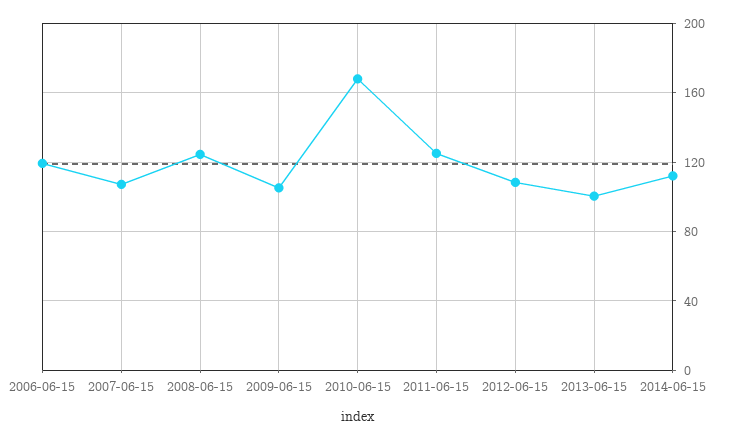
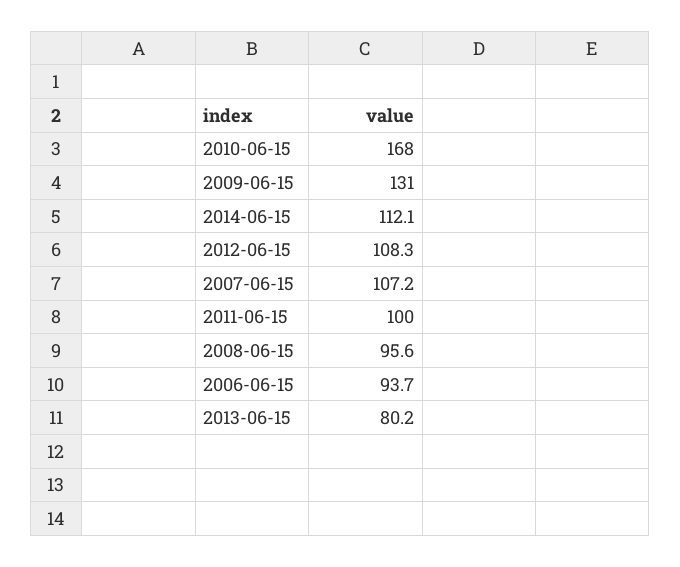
2006-06-15: 120 -> 93.7
2008-06-15: 125 -> 95.6
2009-06-15: 105 -> 131
2011-06-15: 125 -> 100
2013-06-15: 100 -> 80.2

